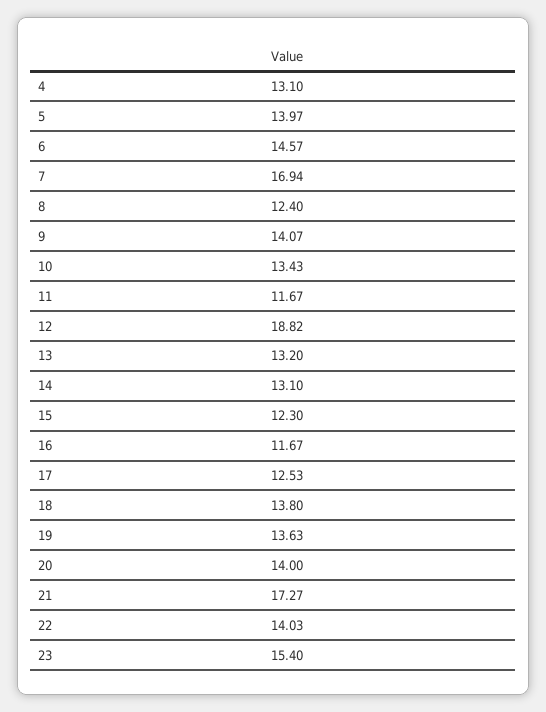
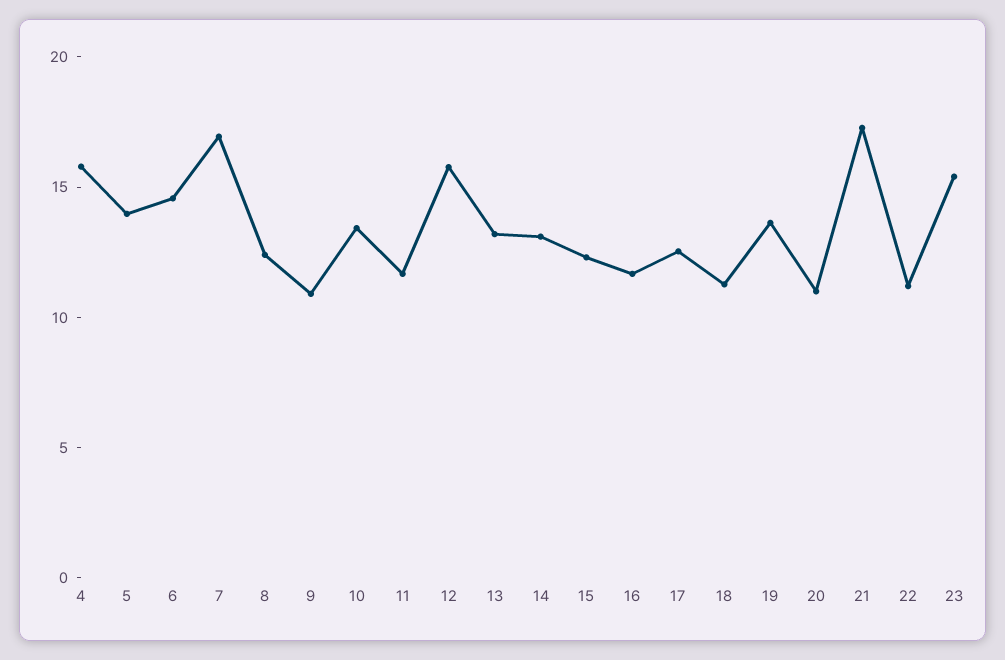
4: 13.1 -> 16
9: 14.07 -> 11
12: 18.82 -> 16
18: 13.8 -> 11
20: 14 -> 11
22: 14.03 -> 11

